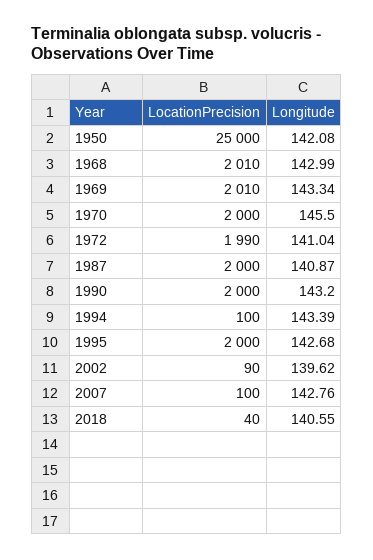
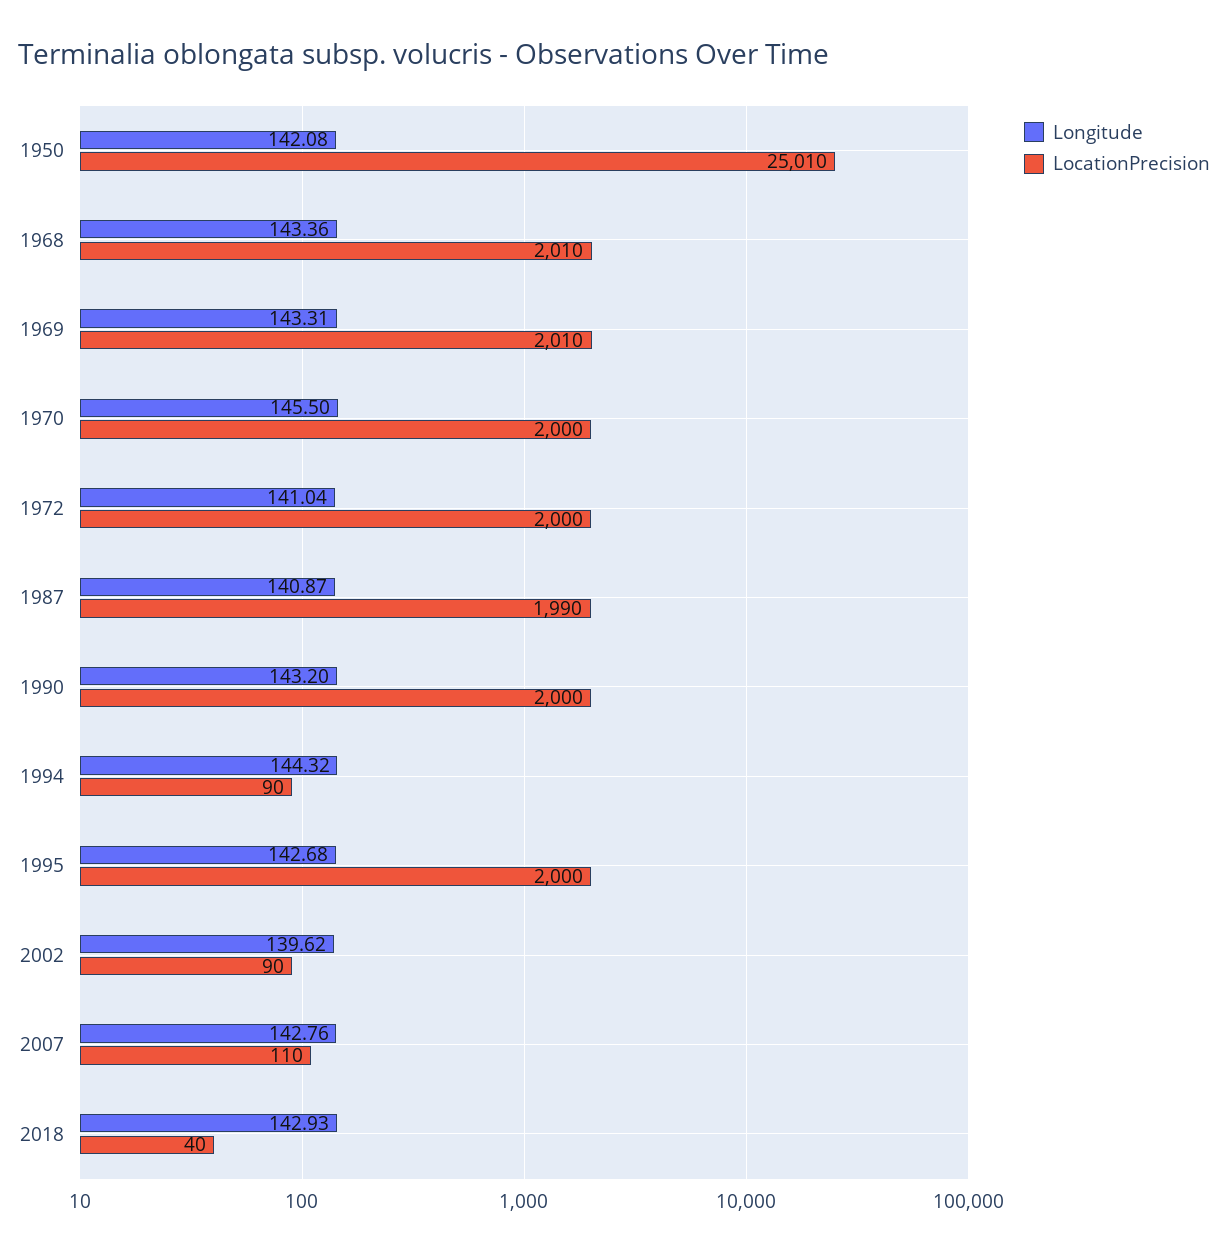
LocationPrecision, 1950: 25000 -> 25010
Longitude, 1968: 142.99 -> 143.36
Longitude, 1969: 143.34 -> 143.31
LocationPrecision, 1972: 1990 -> 2000
LocationPrecision, 1987: 2000 -> 1990
LocationPrecision, 1994: 100 -> 90
Longitude, 1994: 143.39 -> 144.32
LocationPrecision, 2007: 100 -> 110
Longitude, 2018: 140.55 -> 142.93

